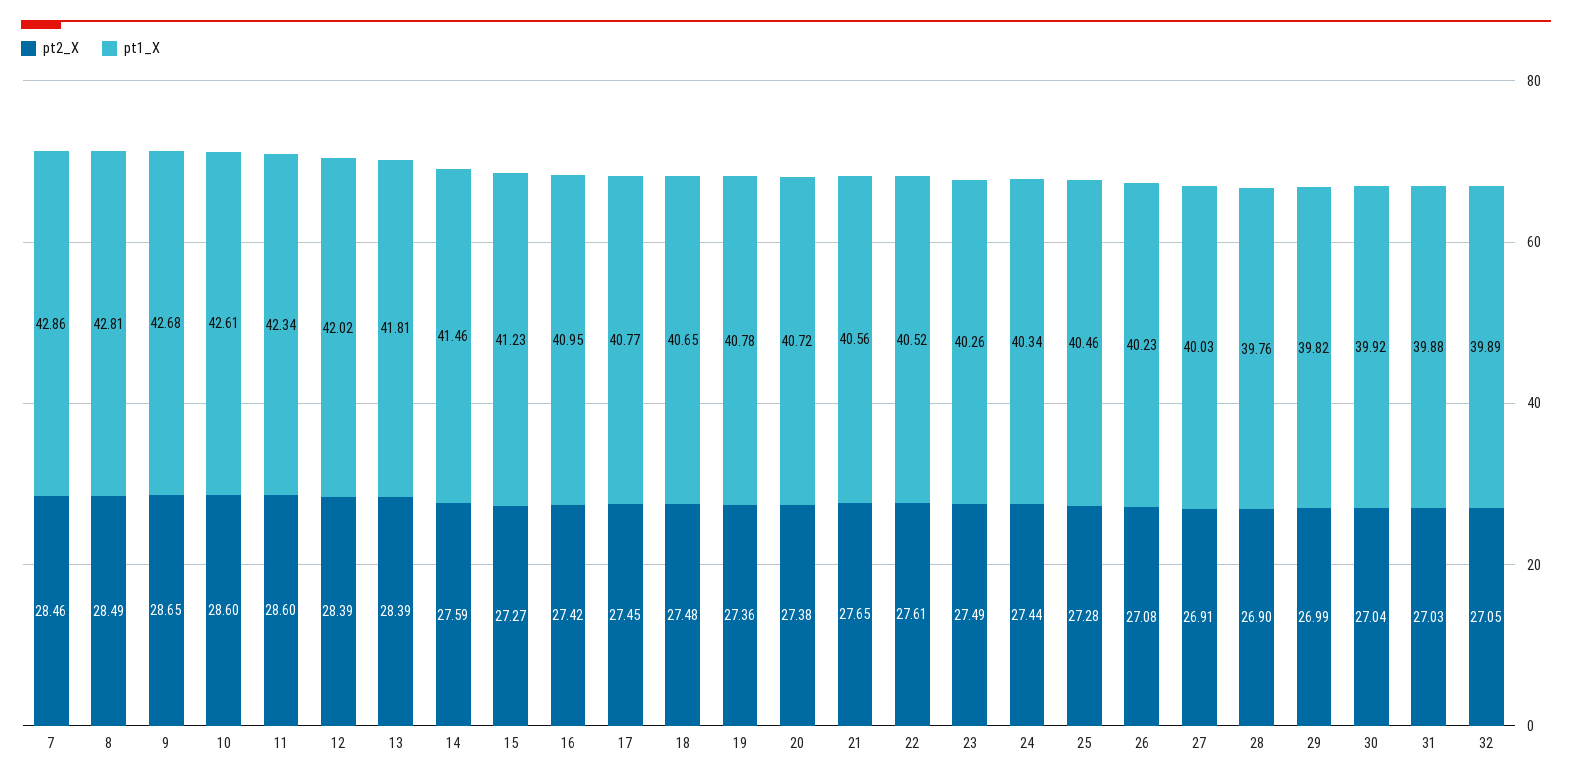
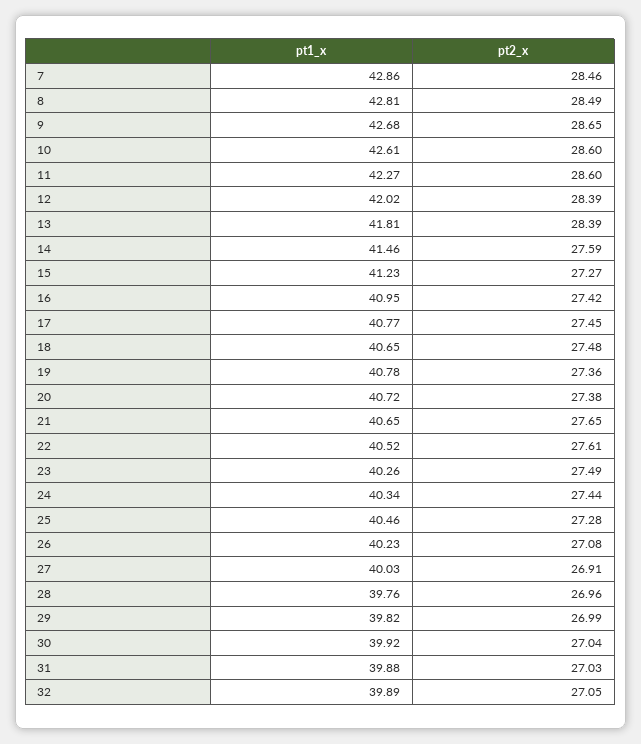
pt1_X, 11: 42.34 -> 42.27
pt1_X, 21: 40.56 -> 40.65
pt2_X, 28: 26.9 -> 26.96

